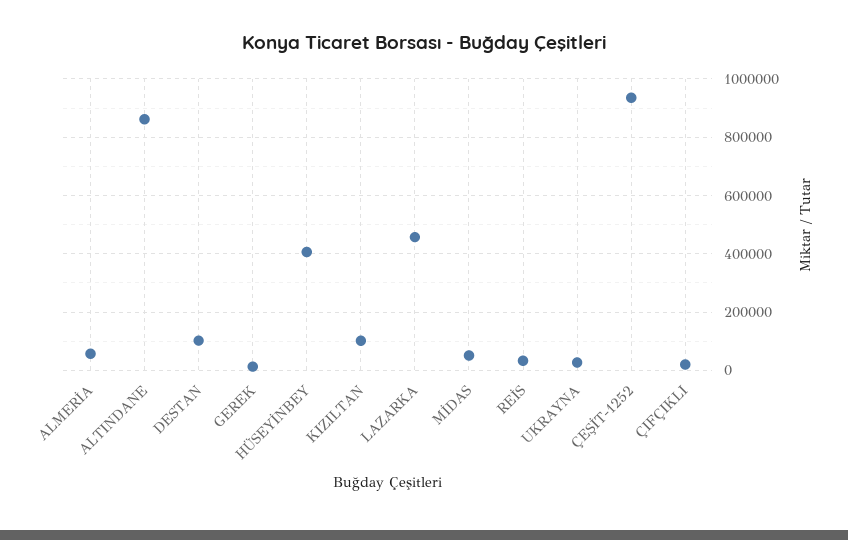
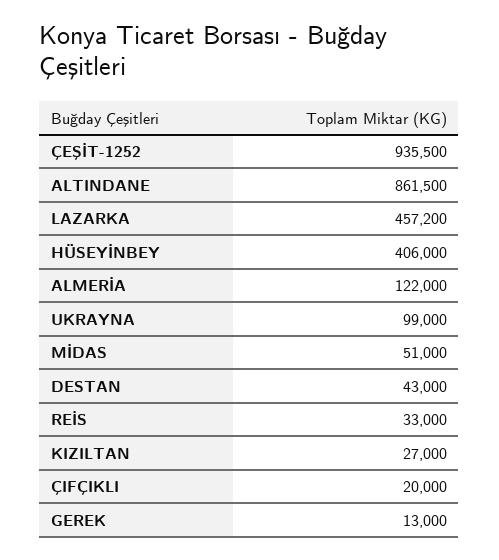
ALMERİA: 50000 -> 122000
DESTAN: 100000 -> 43000
KIZILTAN: 100000 -> 27000
UKRAYNA: 25000 -> 99000

